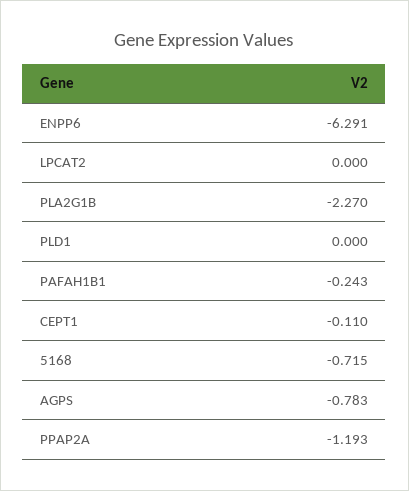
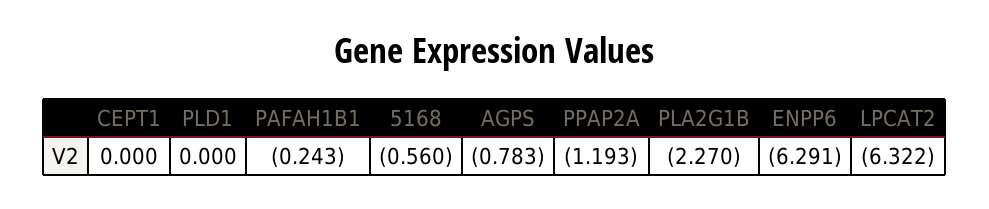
LPCAT2: 0 -> -6.322
CEPT1: -0.11 -> 0
5168: -0.715 -> -0.56

